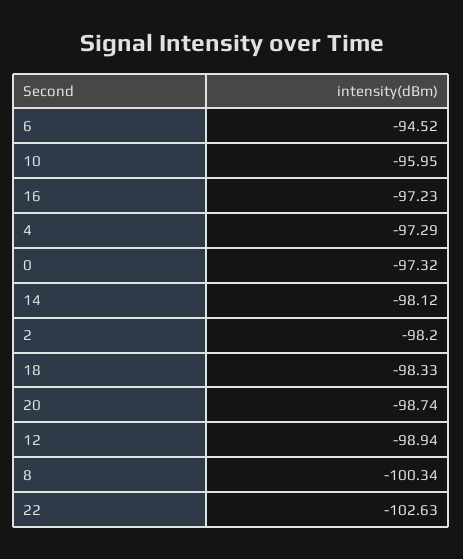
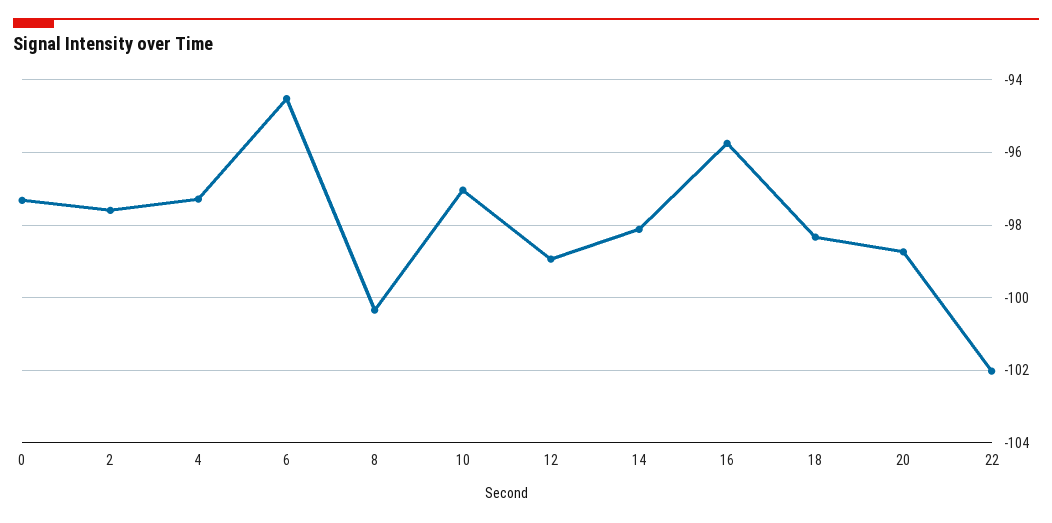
10: -95.95 -> -97
16: -97.23 -> -95.8
2: -98.2 -> -97.6
22: -102.63 -> -102

